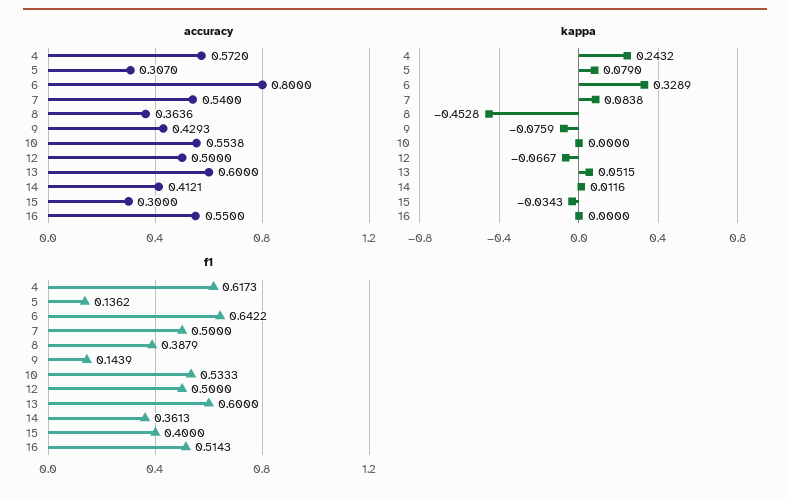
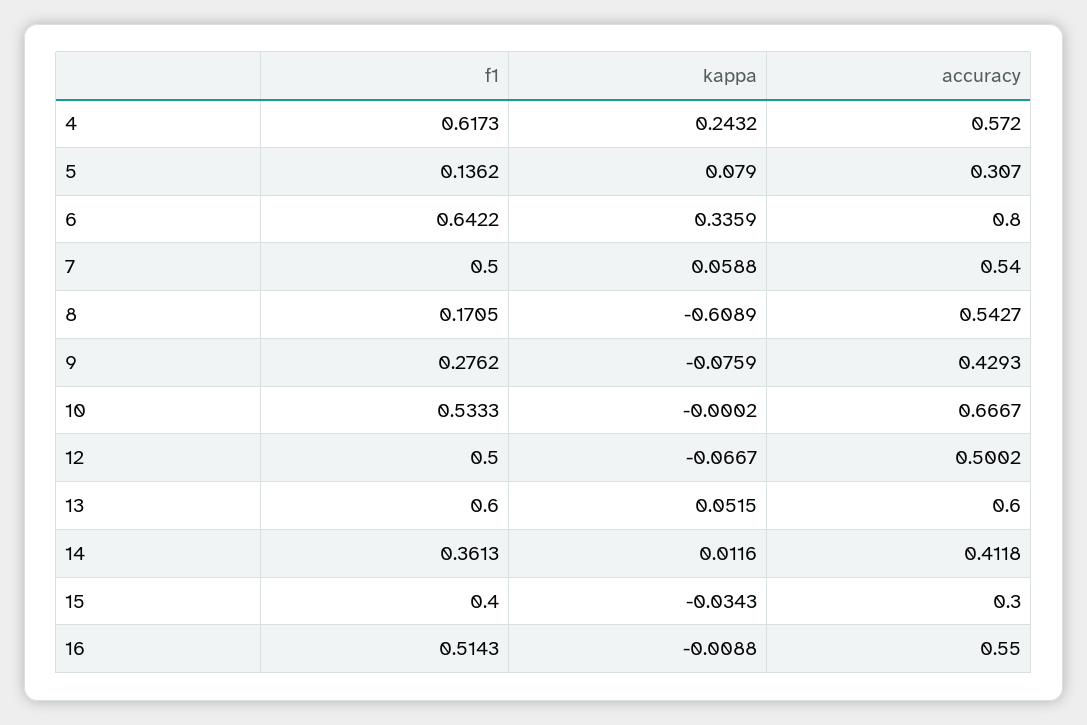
accuracy, 8: 0.3636 -> 0.5427
accuracy, 10: 0.5538 -> 0.6667
accuracy, 12: 0.5 -> 0.5002
accuracy, 14: 0.4121 -> 0.4118
kappa, 6: 0.3289 -> 0.3359
kappa, 7: 0.0838 -> 0.0588
kappa, 8: -0.4528 -> -0.6089
kappa, 10: 0 -> -0.0002
kappa, 16: 0 -> -0.0088
f1, 8: 0.3879 -> 0.1705
f1, 9: 0.1439 -> 0.2762

